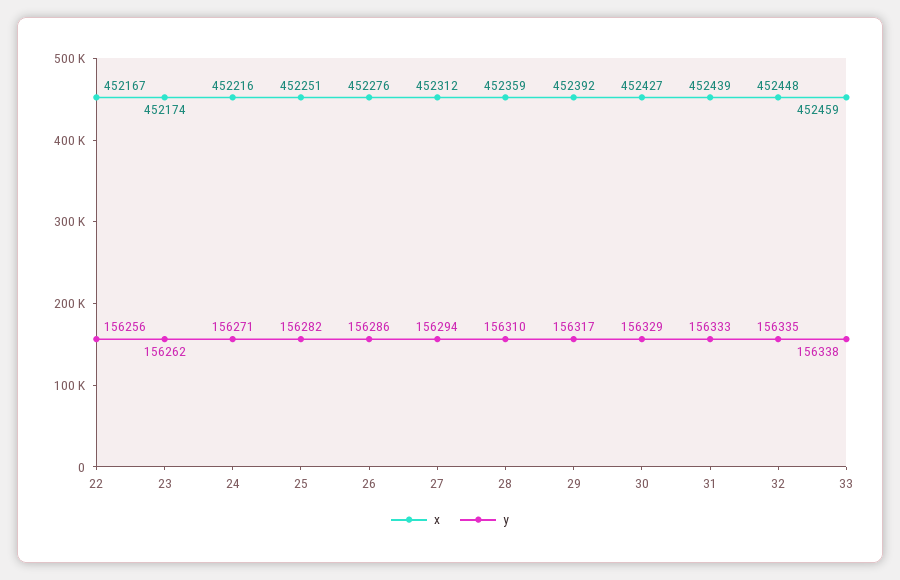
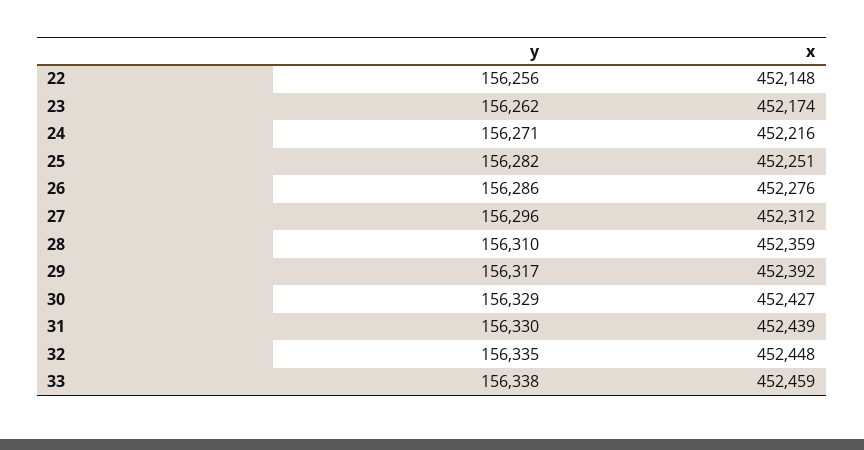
x, 22: 452167 -> 452148
y, 27: 156294 -> 156296
y, 31: 156333 -> 156330

